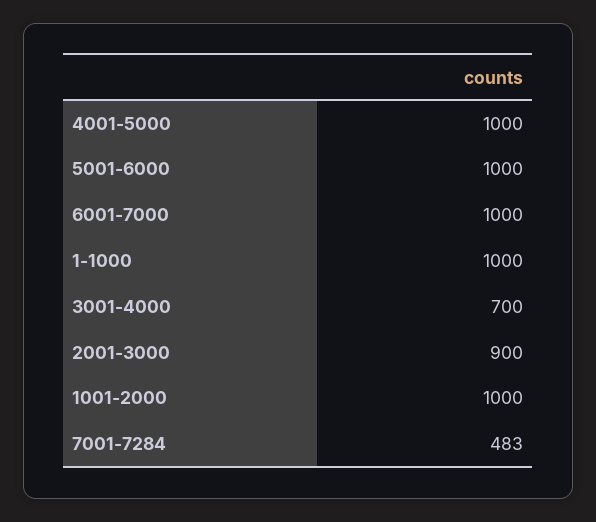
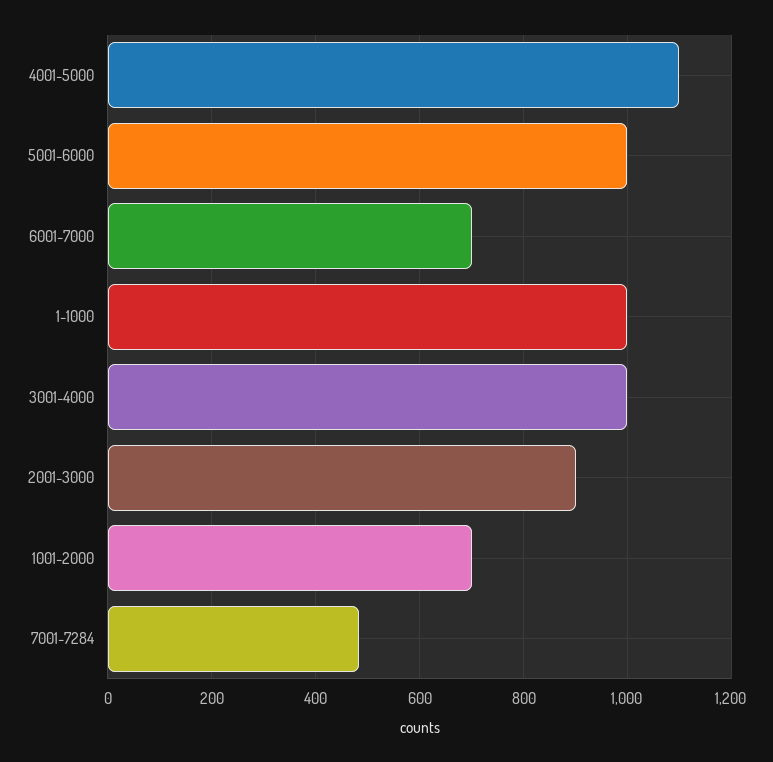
4001-5000: 1000 -> 1100
6001-7000: 1000 -> 700
3001-4000: 700 -> 1000
1001-2000: 1000 -> 700

